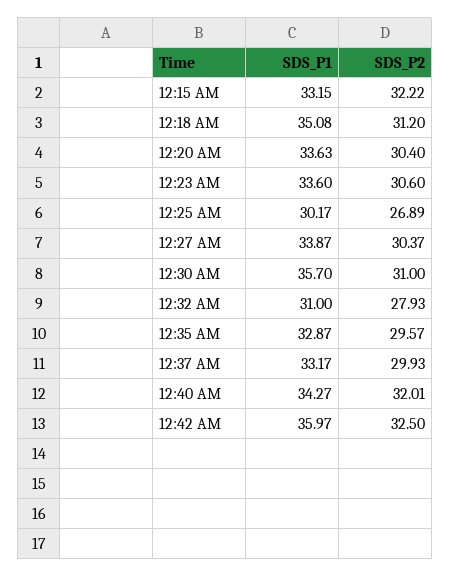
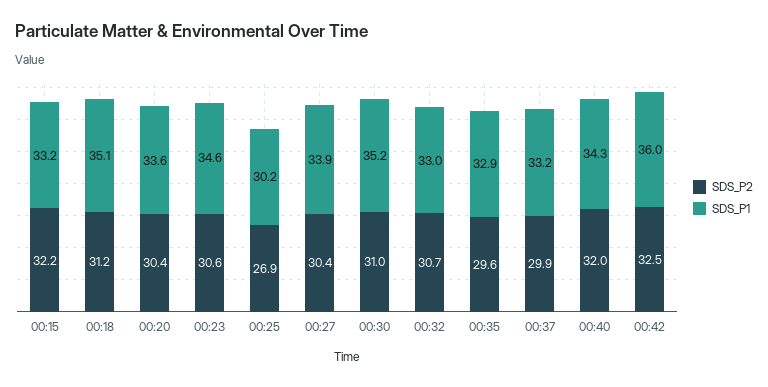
SDS_P1, 12:23 AM: 33.6 -> 34.6
SDS_P1, 12:30 AM: 35.7 -> 35.2
SDS_P1, 12:32 AM: 31 -> 33
SDS_P2, 12:32 AM: 27.93 -> 30.7

